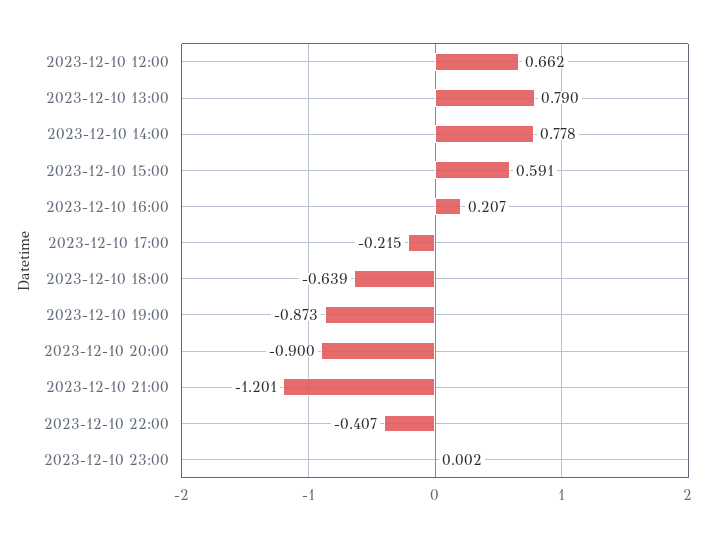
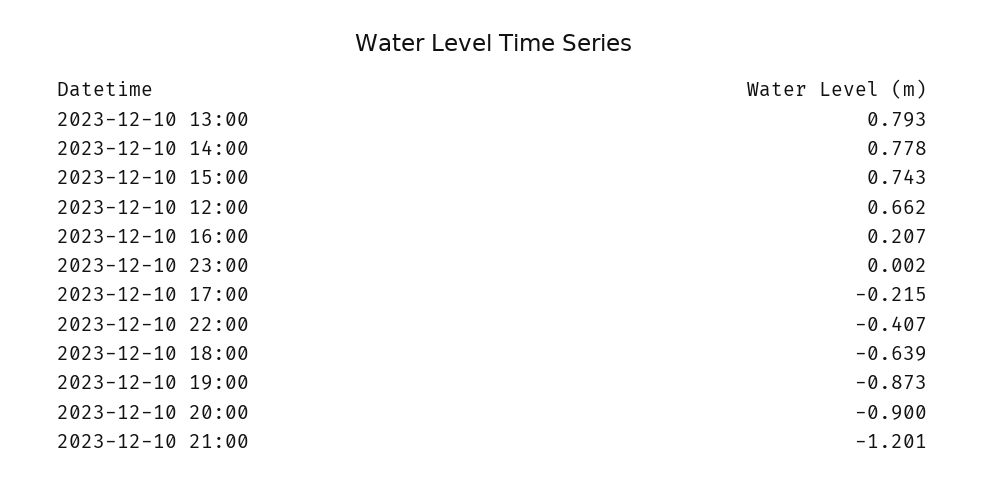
2023-12-10 13:00: 0.79 -> 0.793
2023-12-10 15:00: 0.591 -> 0.743

